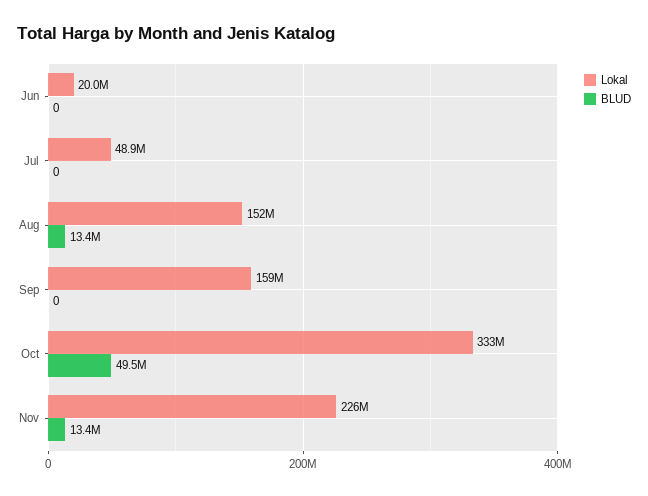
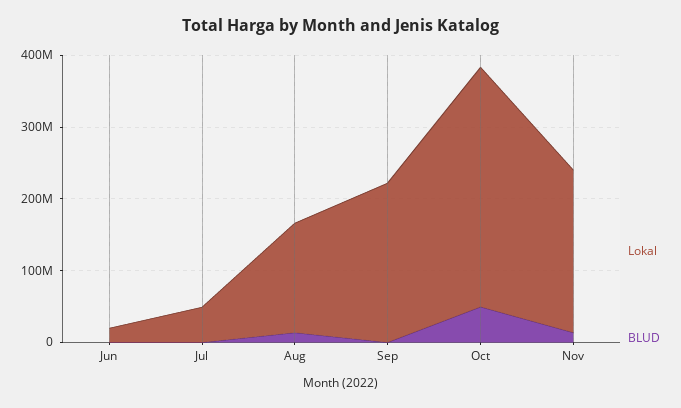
Lokal, Sep: 159000000 -> 220000000

